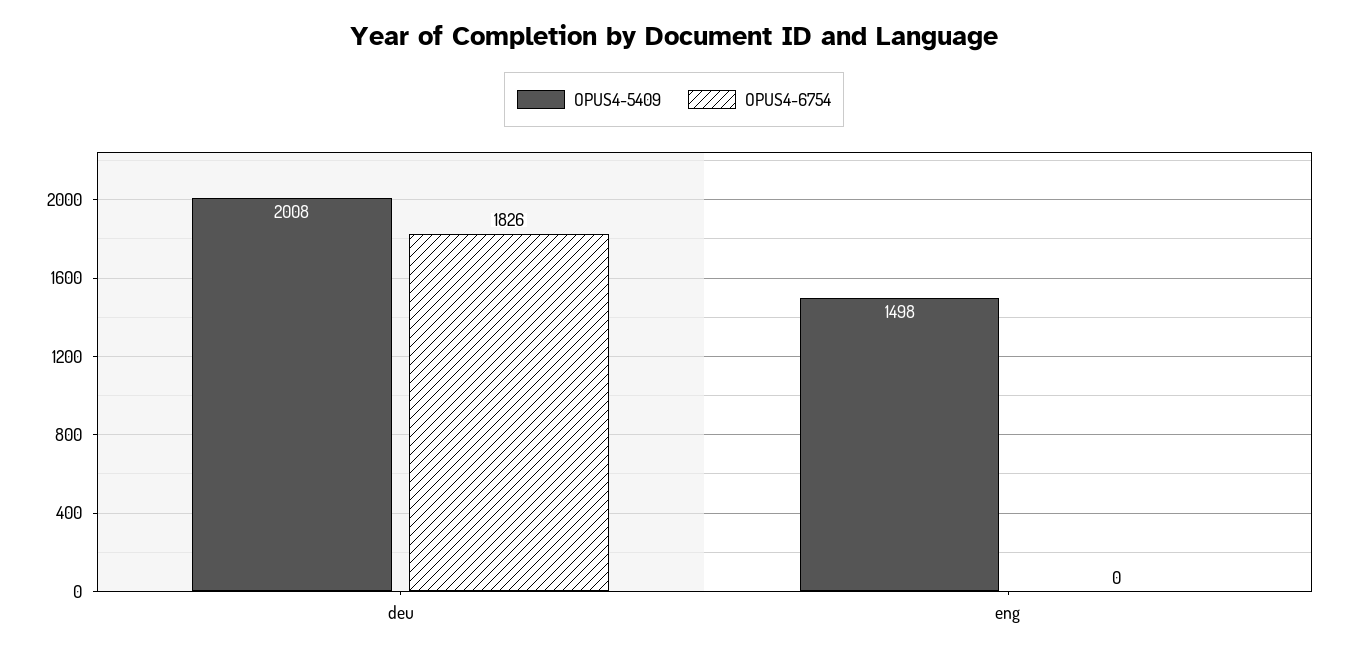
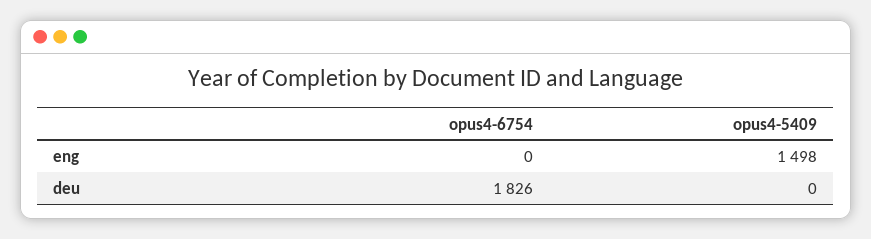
OPUS4-5409, deu: 2008 -> 0

